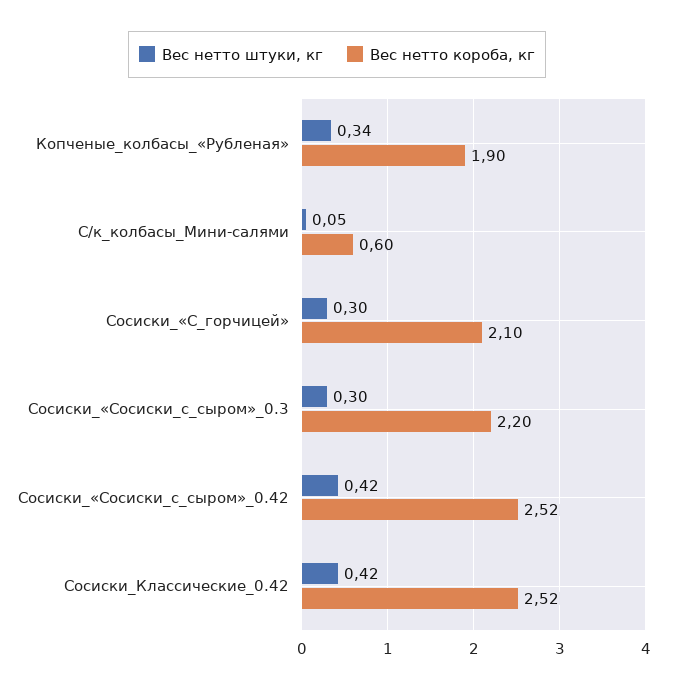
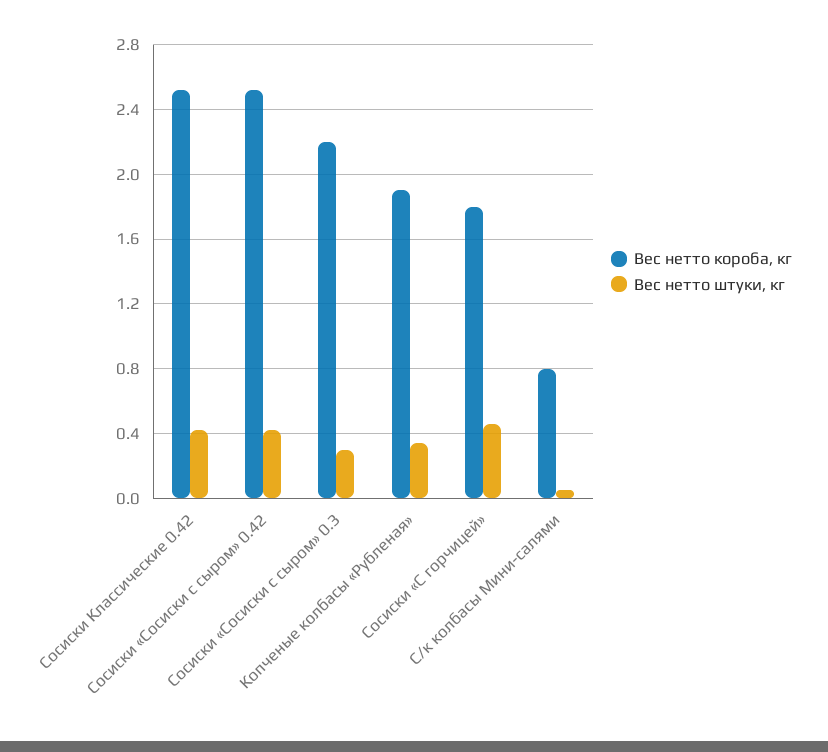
Вес нетто короба, кг, С/к_колбасы_Мини-салями: 0.6 -> 0.8
Вес нетто штуки, кг, Сосиски_«С_горчицей»: 0.3 -> 0.45
Вес нетто короба, кг, Сосиски_«С_горчицей»: 2.1 -> 1.8

